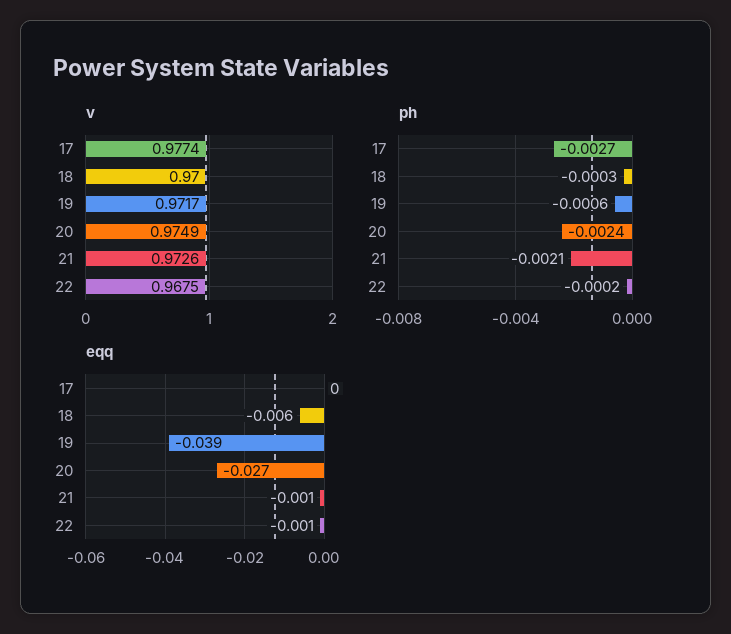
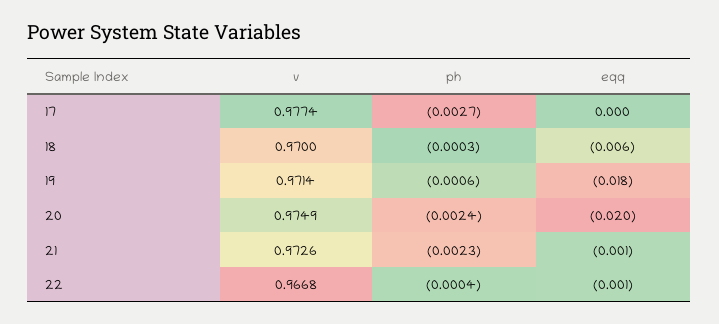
v, 19: 0.9717 -> 0.9714
v, 22: 0.9675 -> 0.9668
ph, 21: -0.0021 -> -0.0023
ph, 22: -0.0002 -> -0.0004
eqq, 19: -0.039 -> -0.018
eqq, 20: -0.027 -> -0.02

